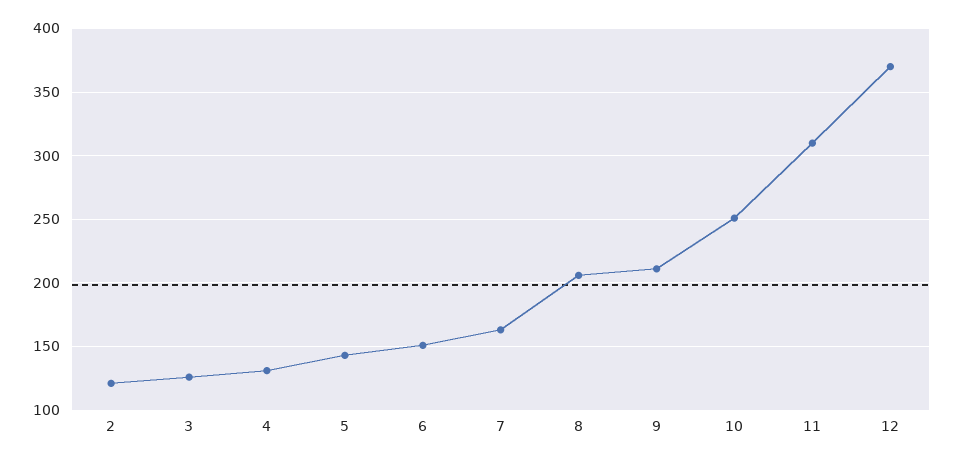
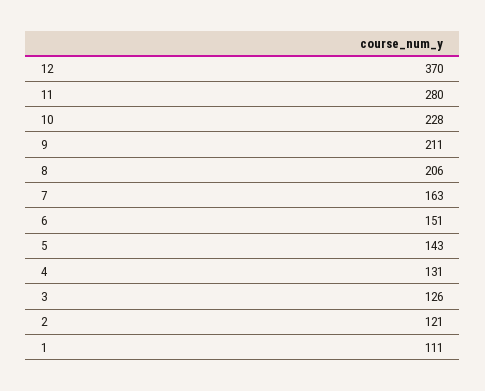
10: 250 -> 228
11: 310 -> 280
1: none -> 111

